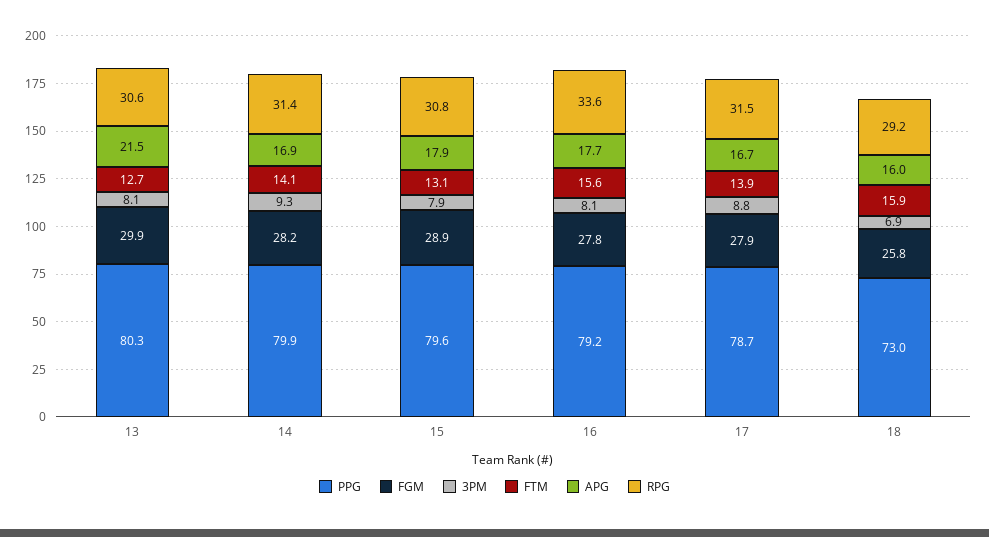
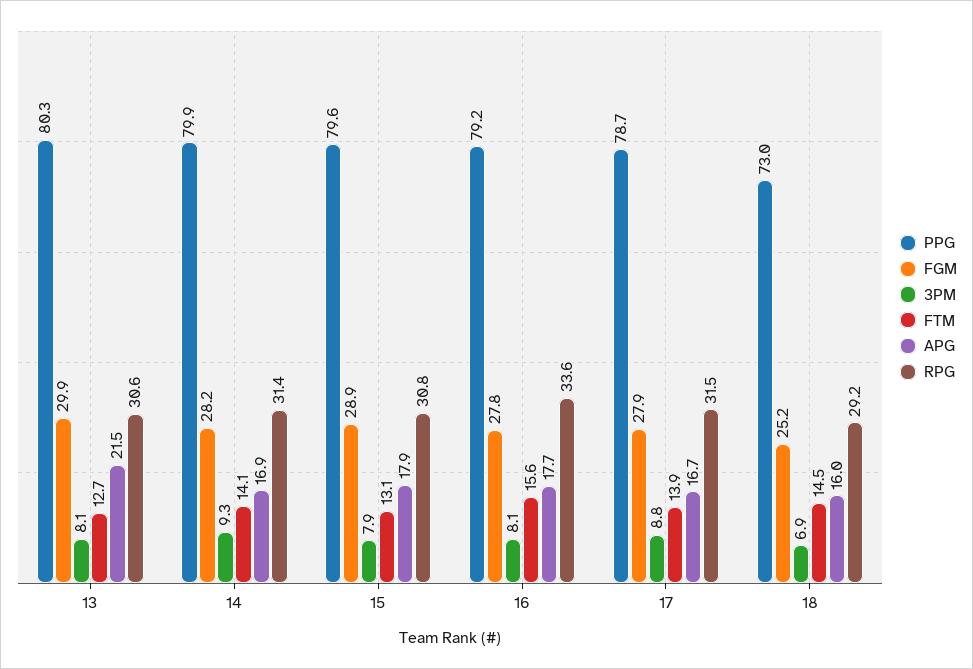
FGM, 18: 25.8 -> 25.2
FTM, 18: 15.9 -> 14.5

